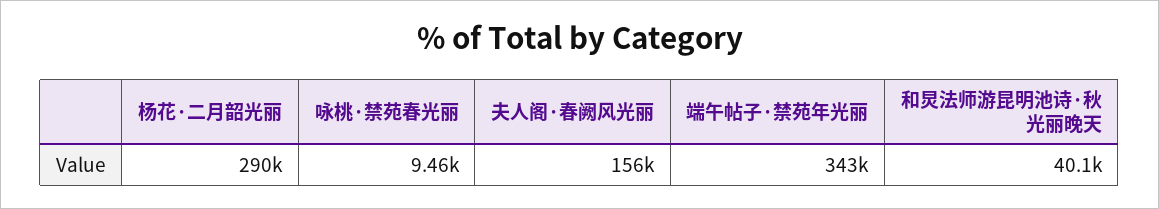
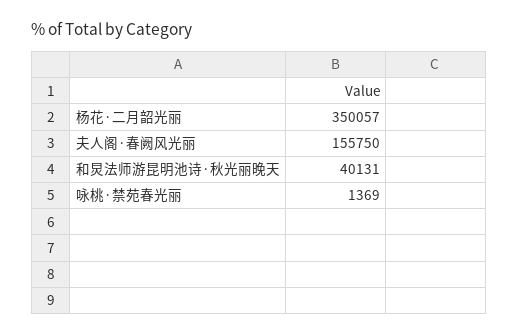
杨花·二月韶光丽: 290000 -> 350057
咏桃·禁苑春光丽: 9460 -> 1369
端午帖子·禁苑年光丽: 343000 -> none

